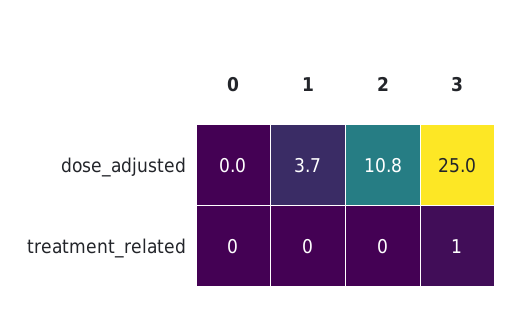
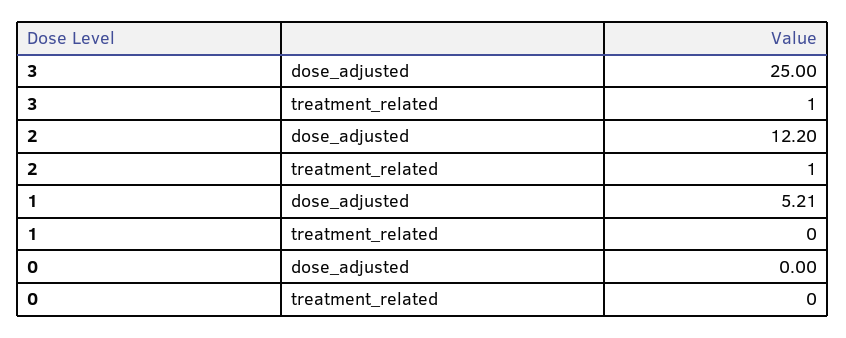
1, dose_adjusted: 3.7 -> 5.21
2, dose_adjusted: 10.8 -> 12.2
2, treatment_related: 0 -> 1

